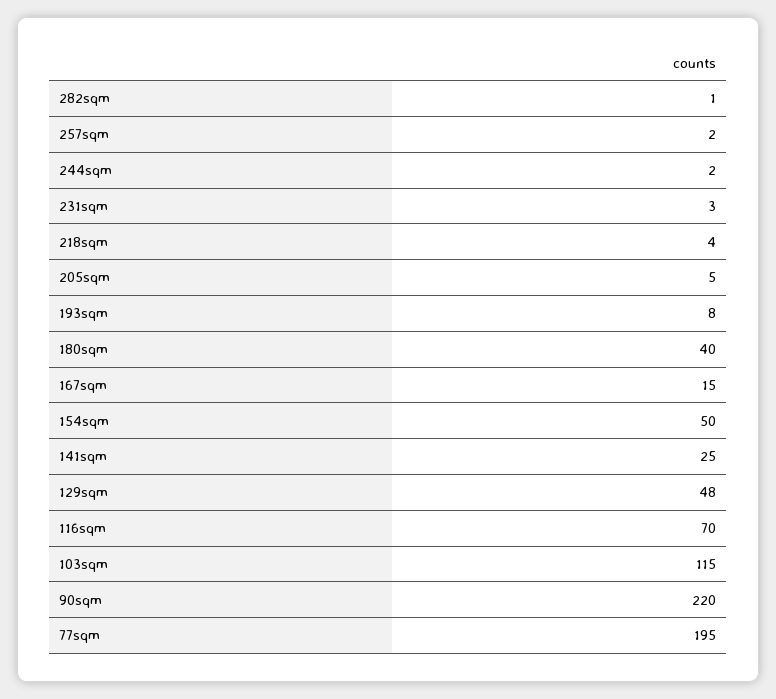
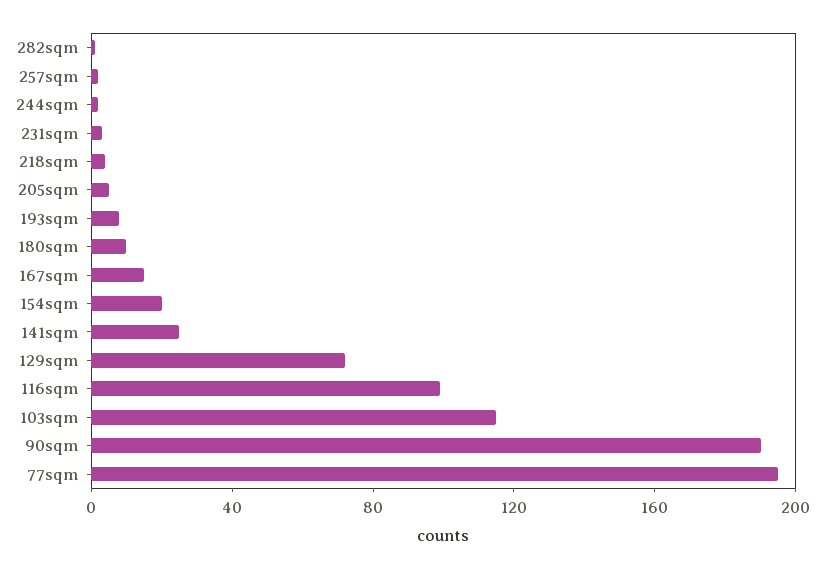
180sqm: 40 -> 10
154sqm: 50 -> 20
129sqm: 48 -> 70
116sqm: 70 -> 100
90sqm: 220 -> 190

